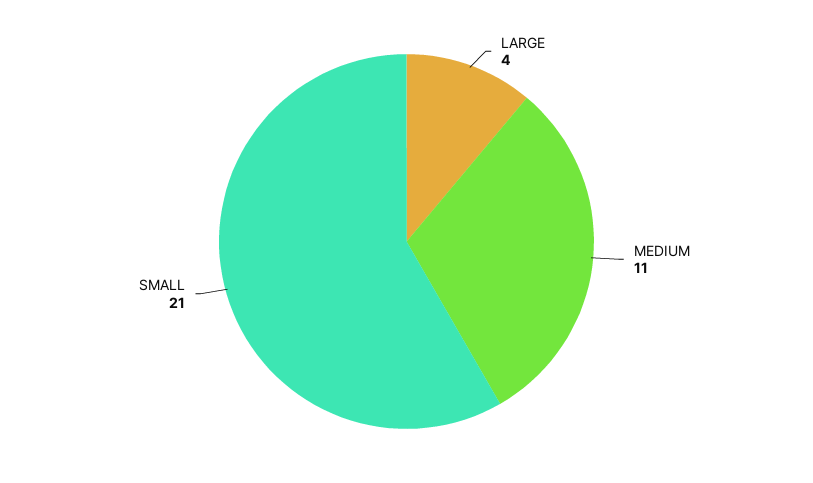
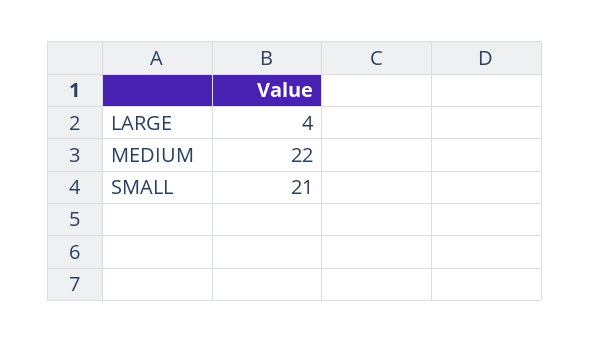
MEDIUM: 11 -> 22

